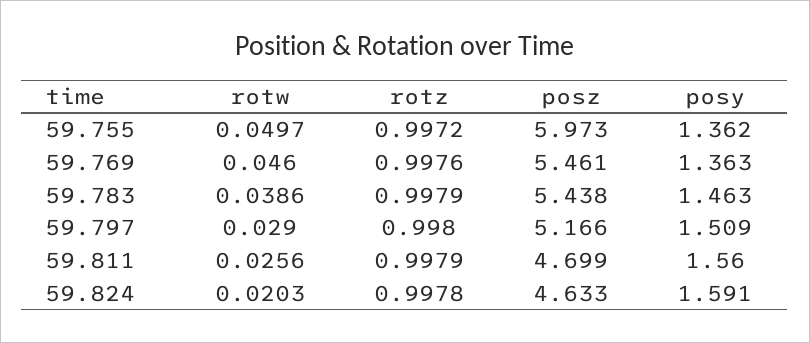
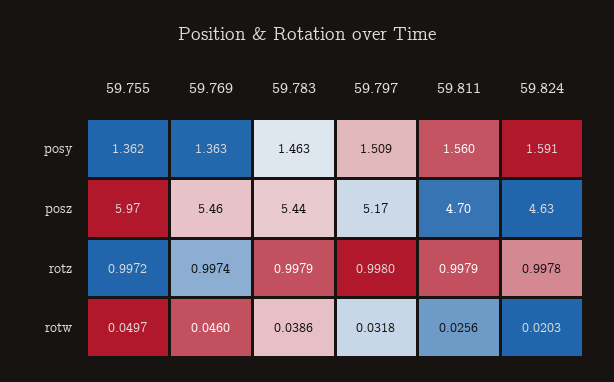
rotz, 59.769: 0.9976 -> 0.9974
rotw, 59.797: 0.029 -> 0.0318

